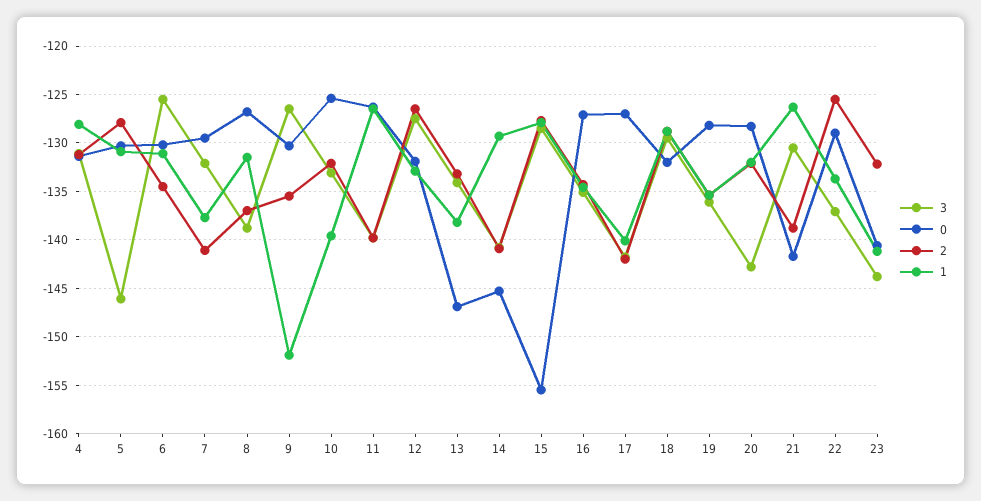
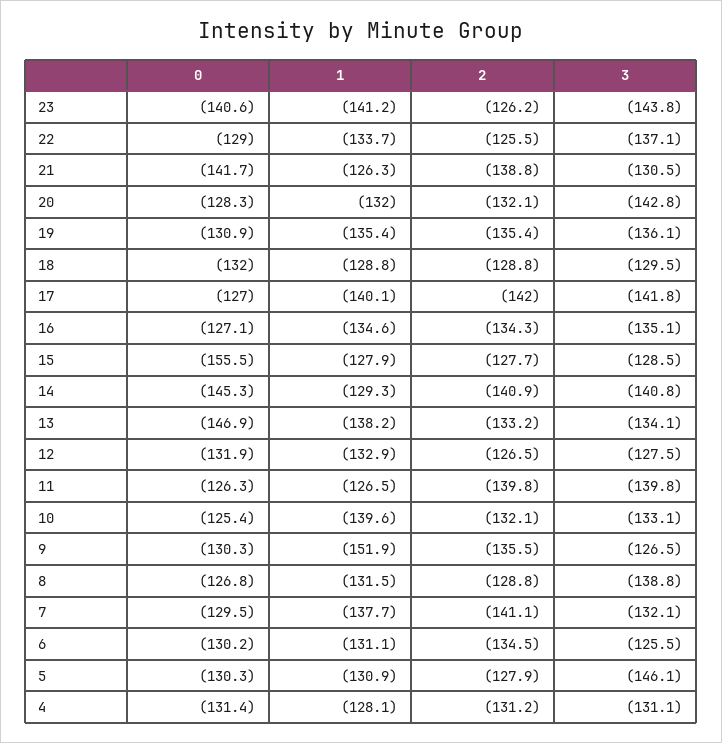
2, 8: -137 -> -128.8
0, 19: -128 -> -130.9
2, 23: -132 -> -126.2

